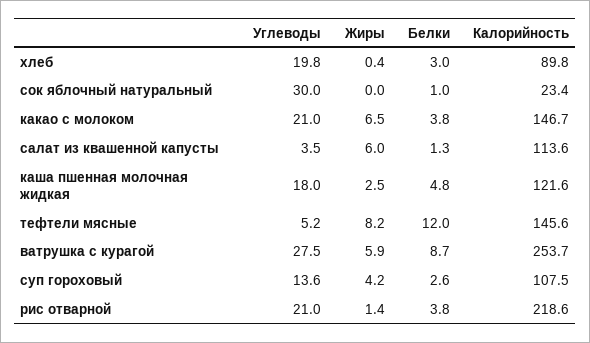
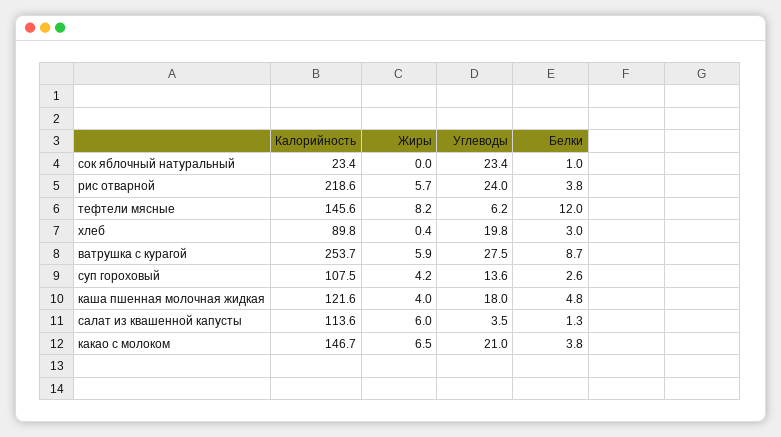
Углеводы, сок яблочный натуральный: 30 -> 23.4
Жиры, каша пшенная молочная жидкая: 2.5 -> 4
Углеводы, тефтели мясные: 5.2 -> 6.2
Углеводы, рис отварной: 21 -> 24
Жиры, рис отварной: 1.4 -> 5.7

